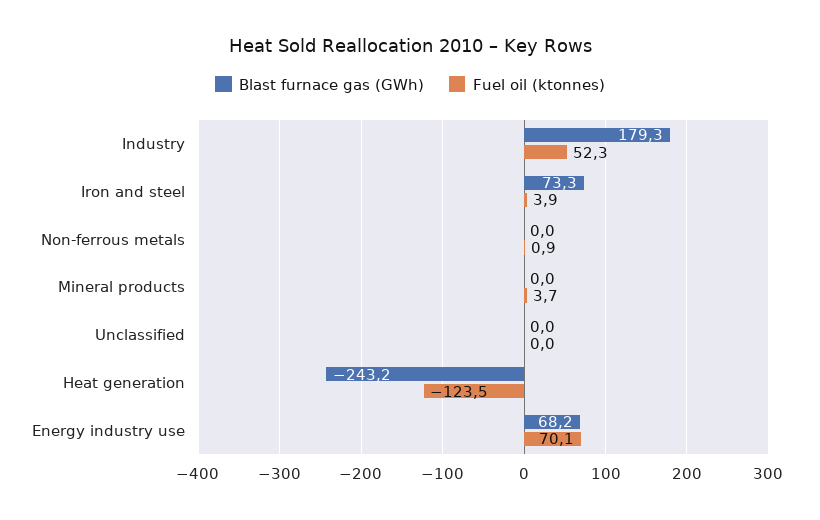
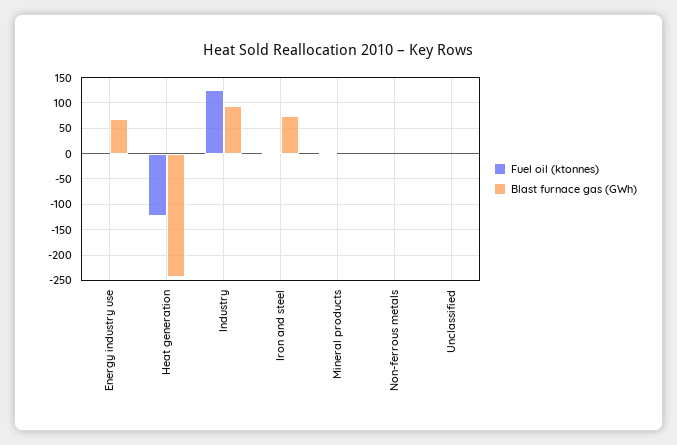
Blast furnace gas (GWh), Industry: 179.3 -> 100
Fuel oil (ktonnes), Industry: 52.3 -> 125
Fuel oil (ktonnes), Energy industry use: 70.1 -> 0

